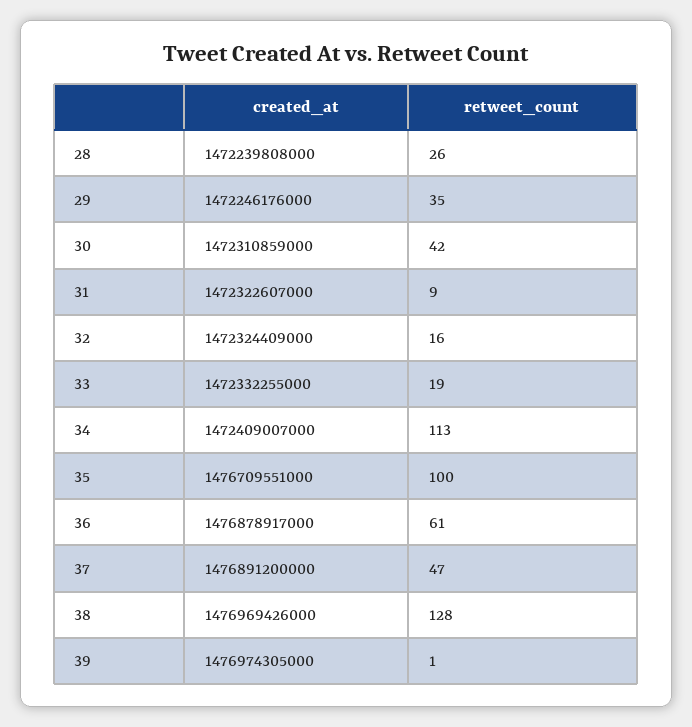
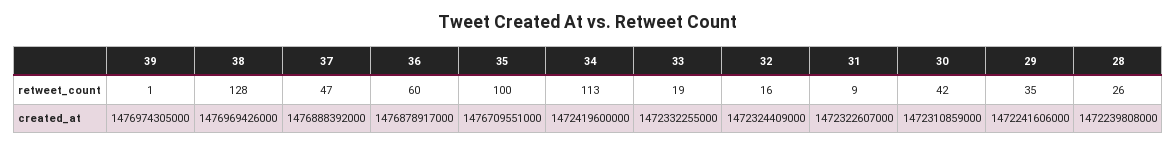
created_at, 29: 1472246176000 -> 1472241606000
created_at, 34: 1472409007000 -> 1472419600000
retweet_count, 36: 61 -> 60
created_at, 37: 1476891200000 -> 1476888392000

